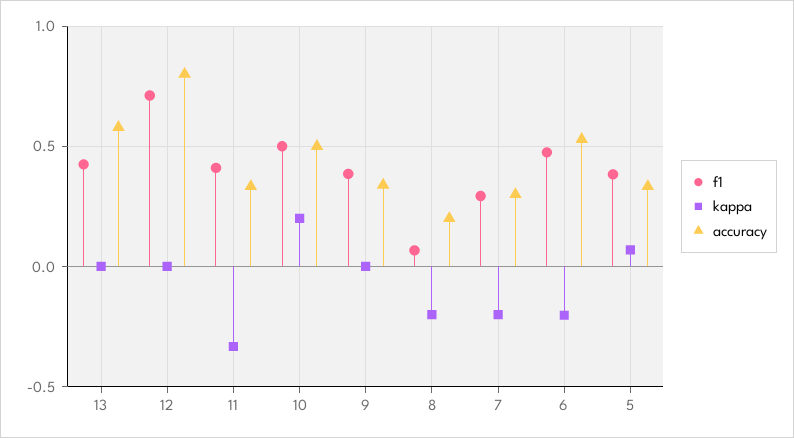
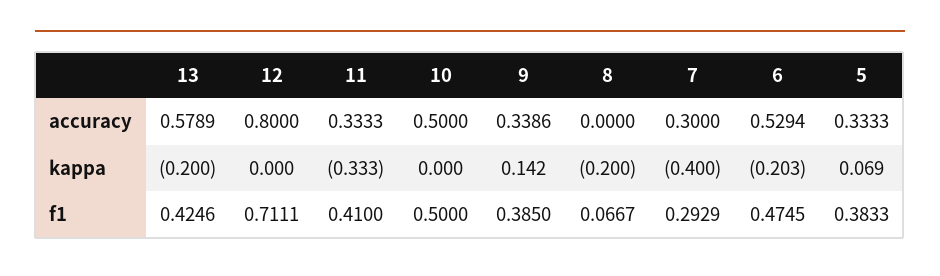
kappa, 13: 0 -> -0.2
kappa, 10: 0.2 -> 0
kappa, 9: 0 -> 0.142
accuracy, 8: 0.2 -> 0
kappa, 7: -0.2 -> -0.4

